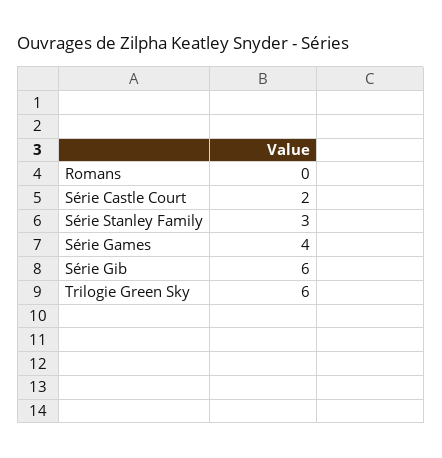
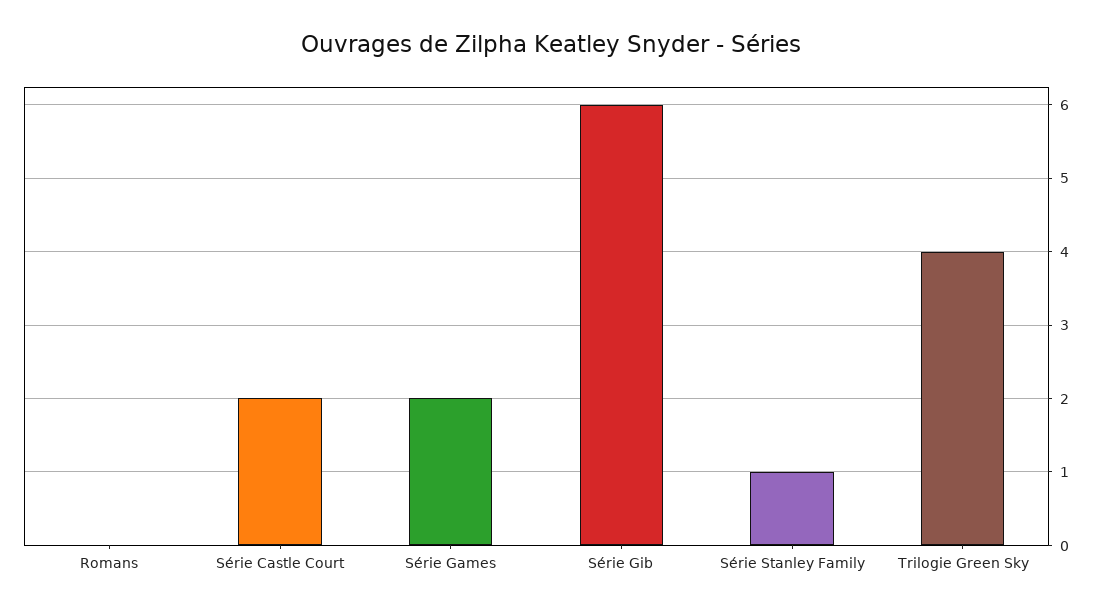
Série Stanley Family: 3 -> 1
Série Games: 4 -> 2
Trilogie Green Sky: 6 -> 4

